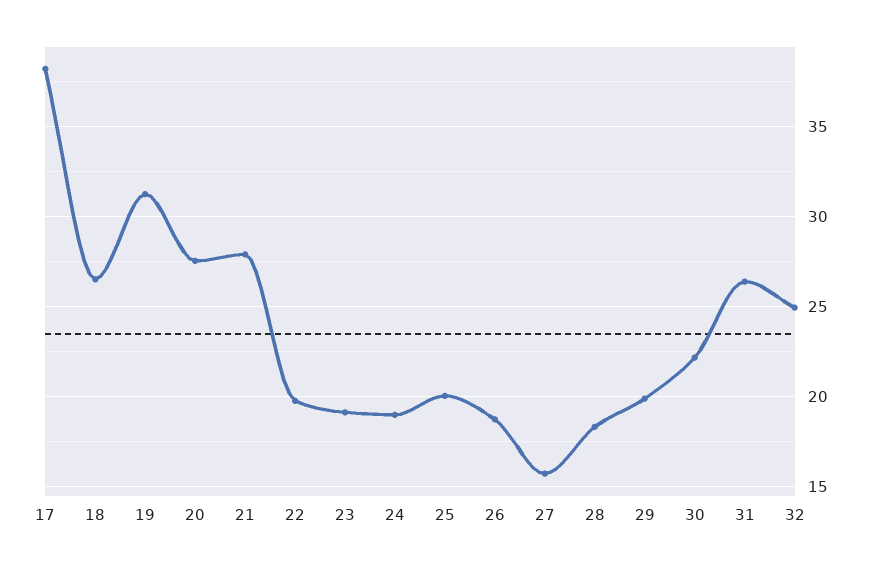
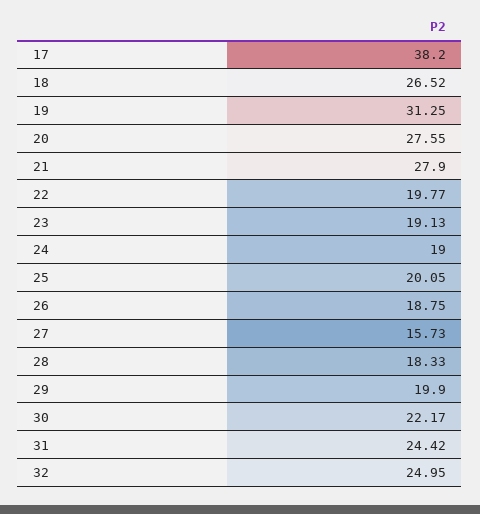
31: 26.5 -> 24.42

